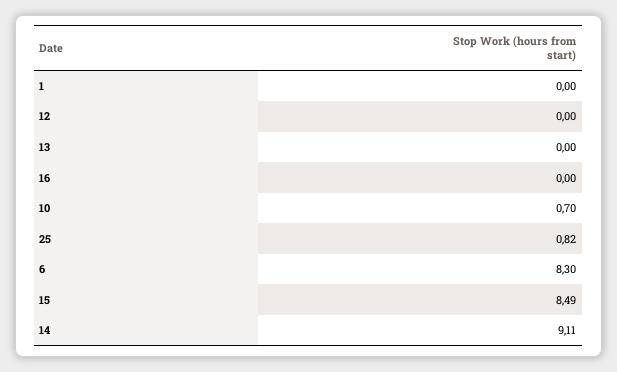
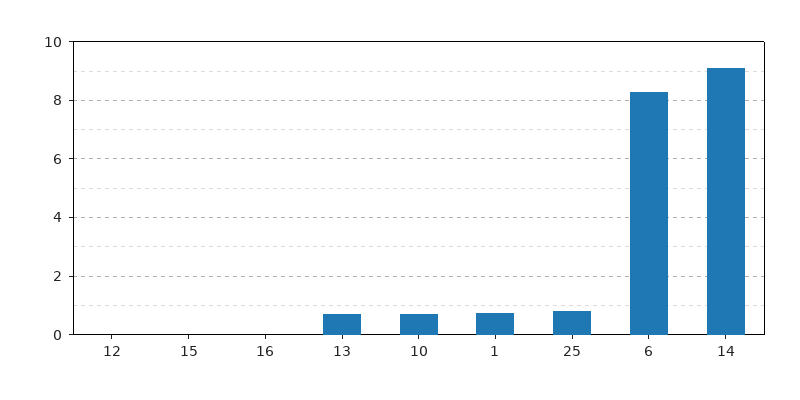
1: 0 -> 0.75
13: 0 -> 0.75
15: 8.49 -> 0

